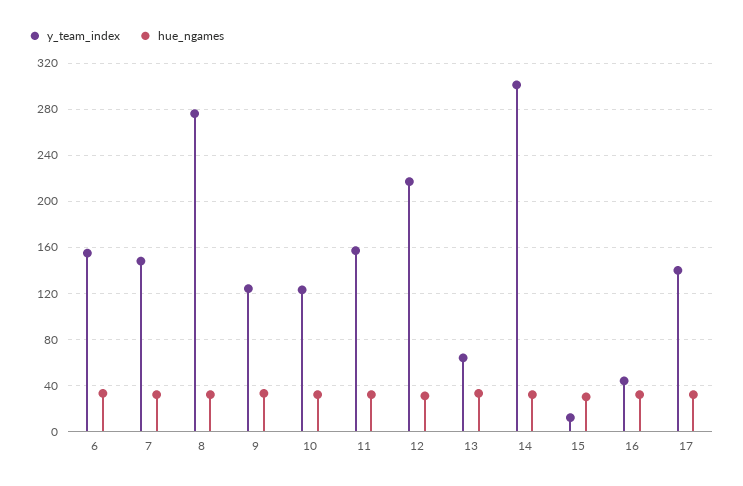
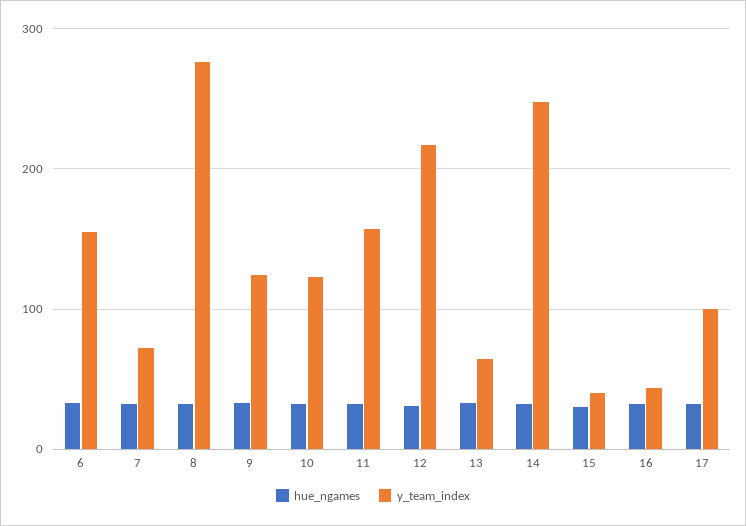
y_team_index, 7: 150 -> 70
y_team_index, 14: 300 -> 250
y_team_index, 15: 10 -> 40
y_team_index, 17: 140 -> 100

